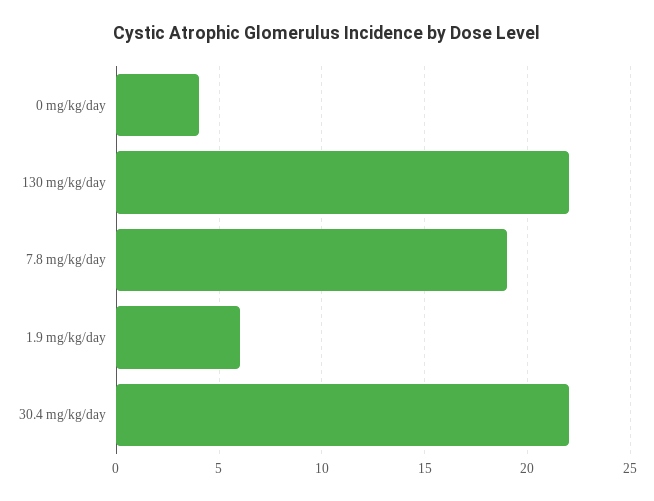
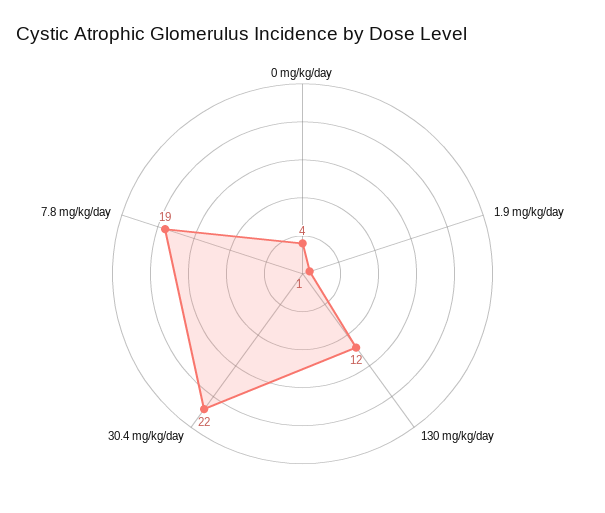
130 mg/kg/day: 22 -> 12
1.9 mg/kg/day: 6 -> 1

